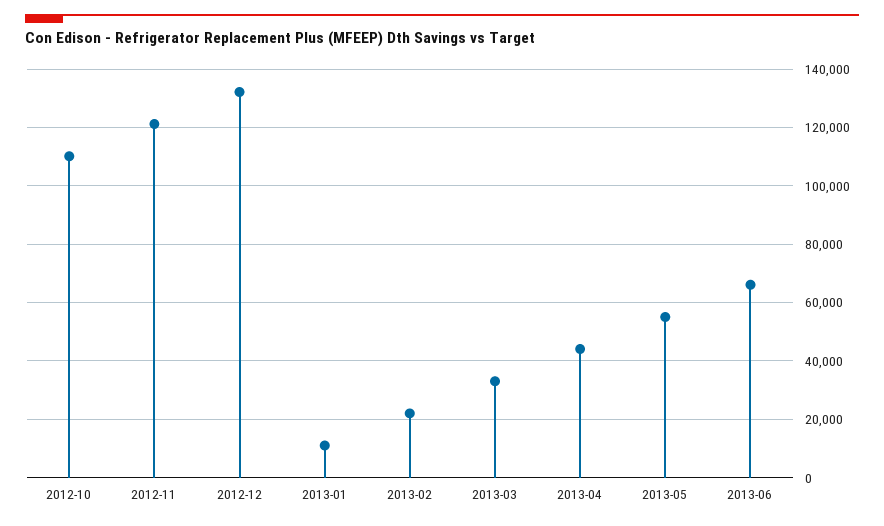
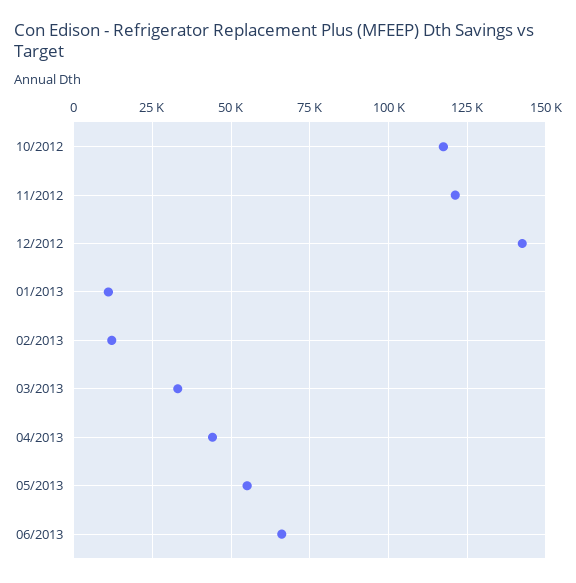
2012-10: 110000 -> 117500
2012-12: 132500 -> 142500
2013-02: 22500 -> 12500

